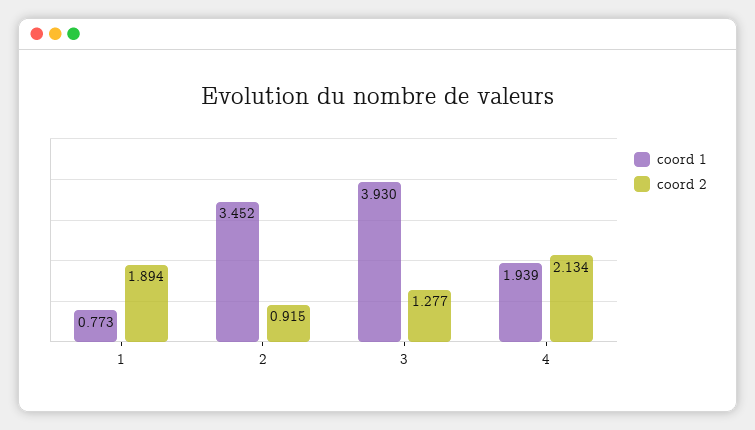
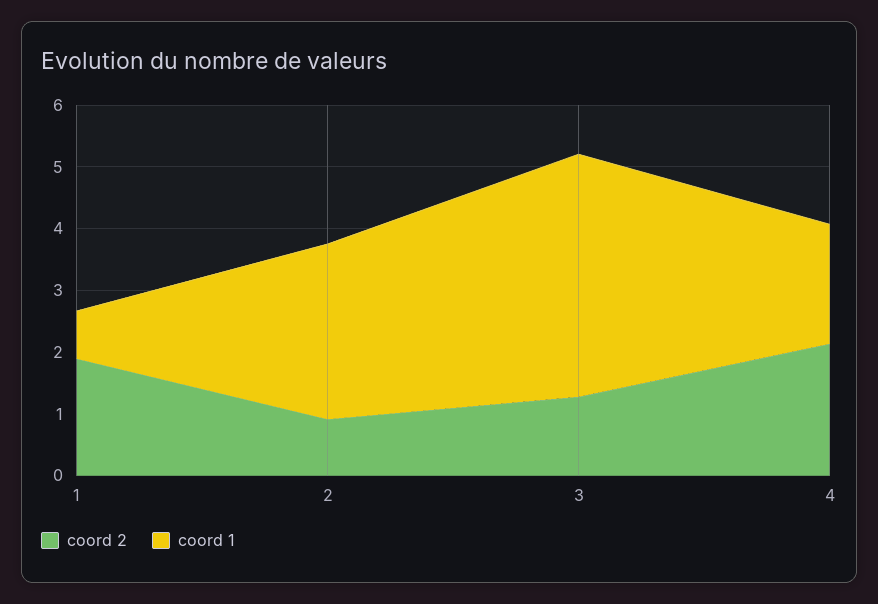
coord 1, 2: 3.452 -> 2.8

